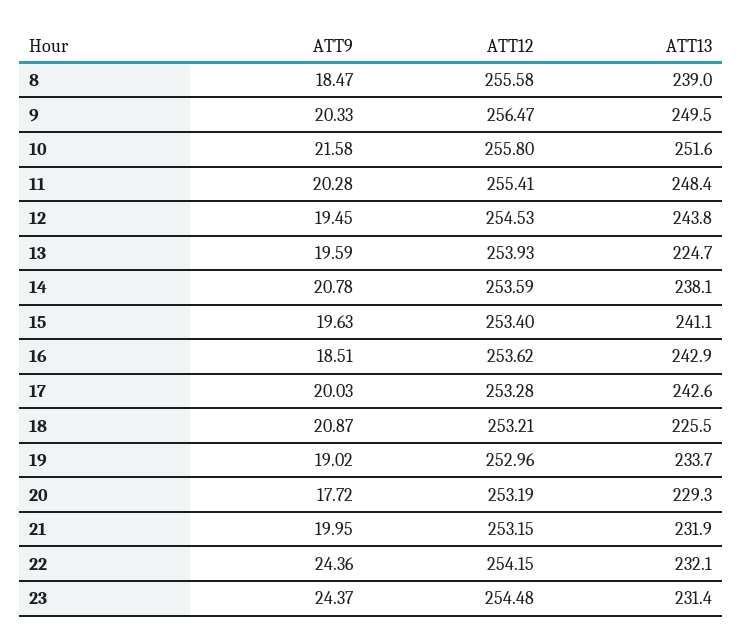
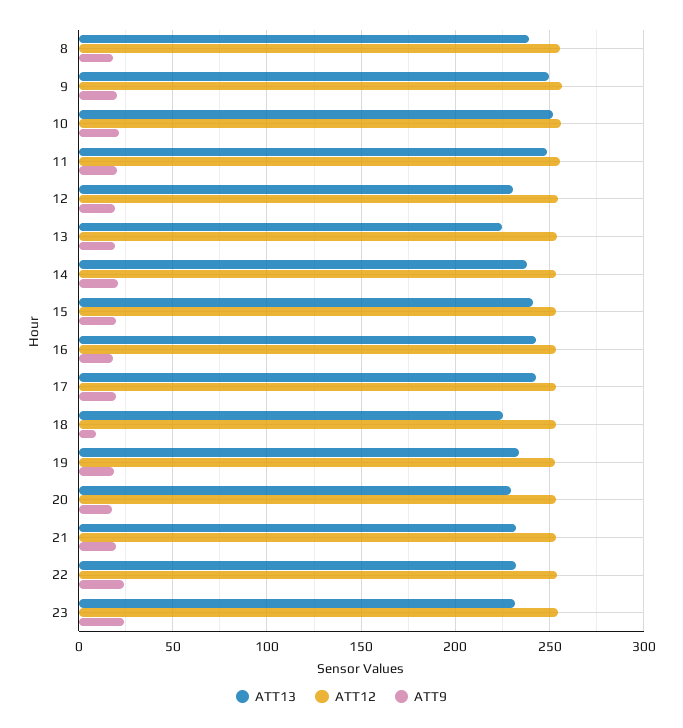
ATT13, 12: 243.8 -> 230
ATT9, 18: 20.87 -> 10

